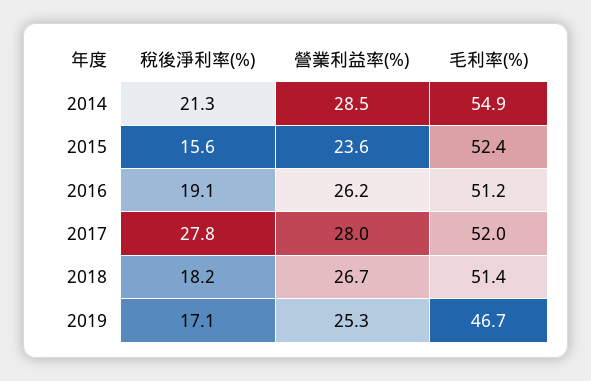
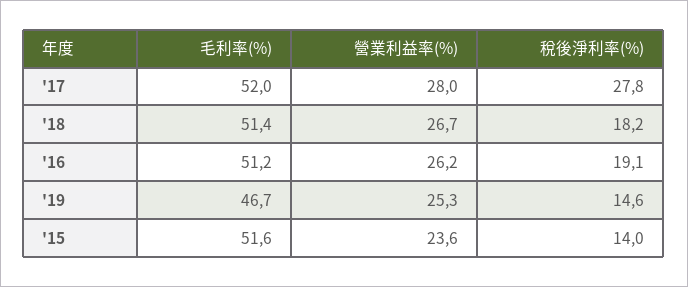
稅後淨利率(%), 2014: 21.3 -> none
營業利益率(%), 2014: 28.5 -> none
毛利率(%), 2014: 54.9 -> none
稅後淨利率(%), 2015: 15.6 -> 14
毛利率(%), 2015: 52.4 -> 51.6
稅後淨利率(%), 2019: 17.1 -> 14.6

